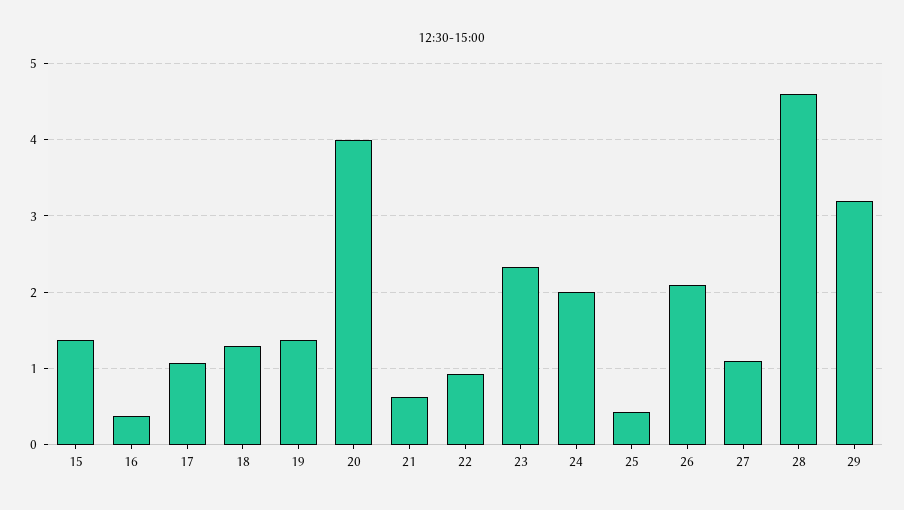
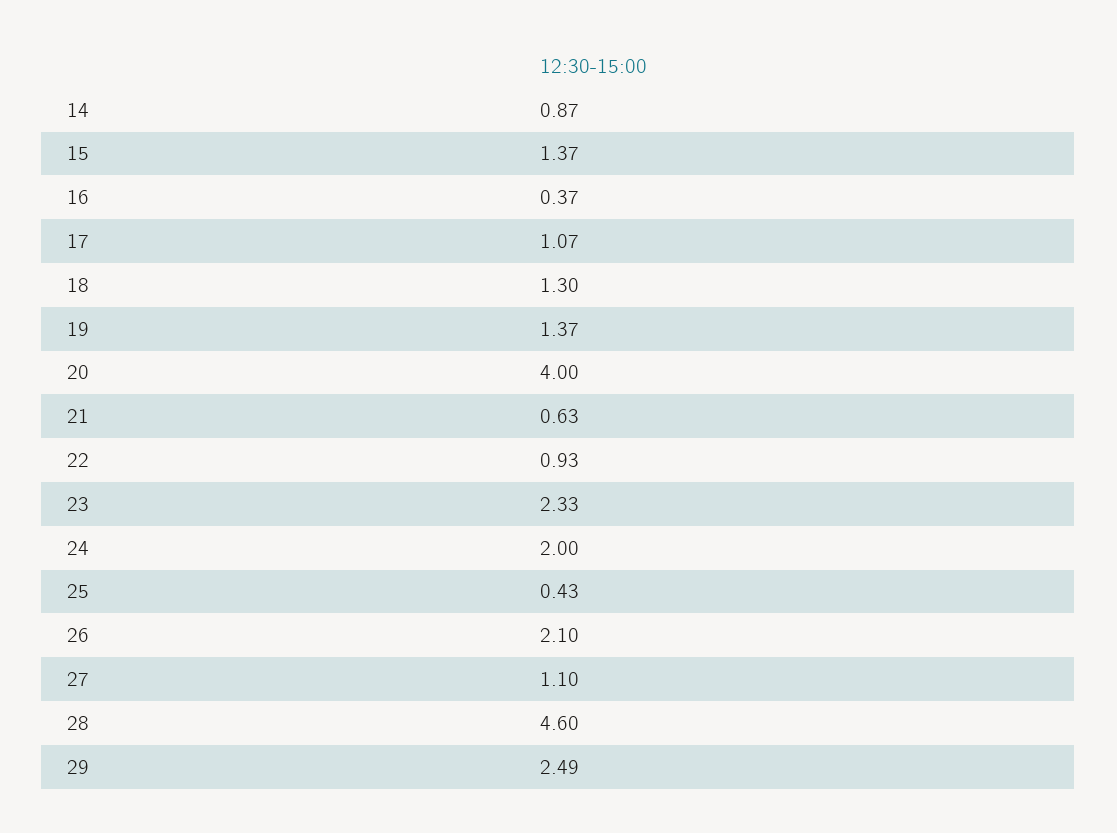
29: 3.2 -> 2.49
14: none -> 0.87

